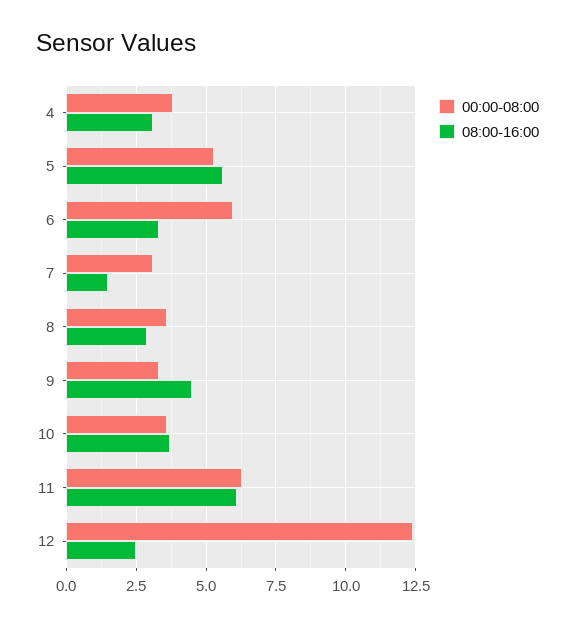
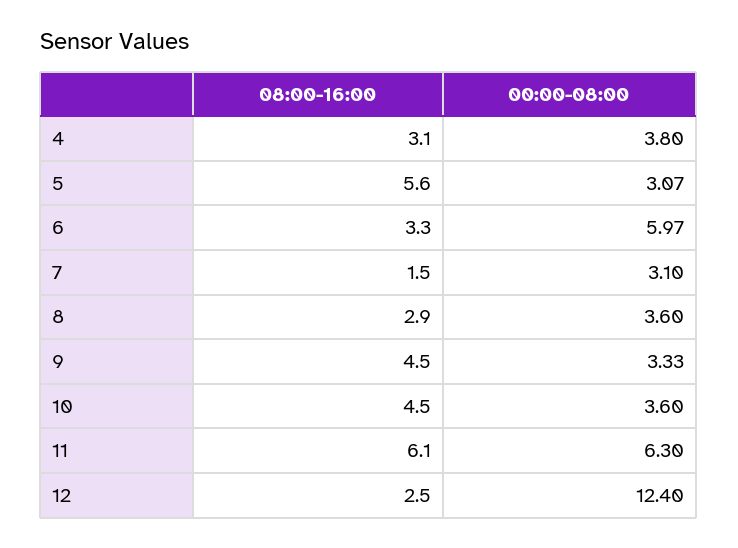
00:00-08:00, 5: 5.25 -> 3.07
08:00-16:00, 10: 3.75 -> 4.5

